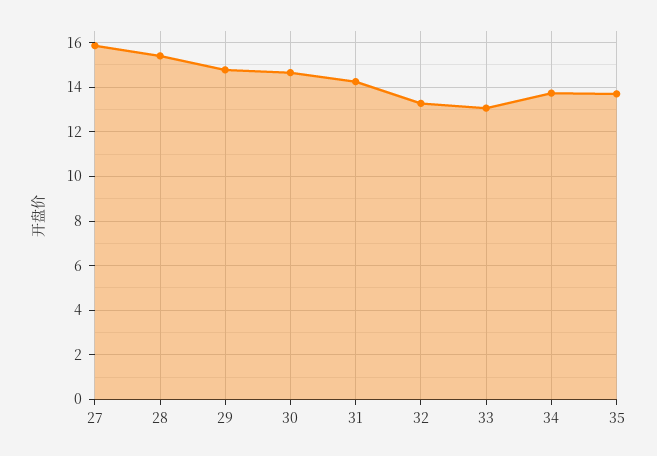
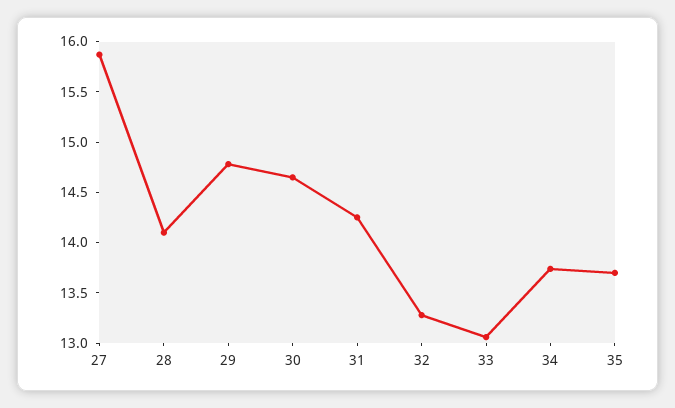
28: 15.5 -> 14.1

